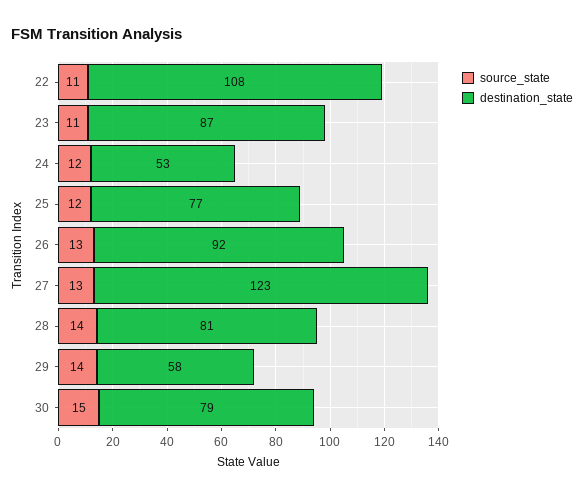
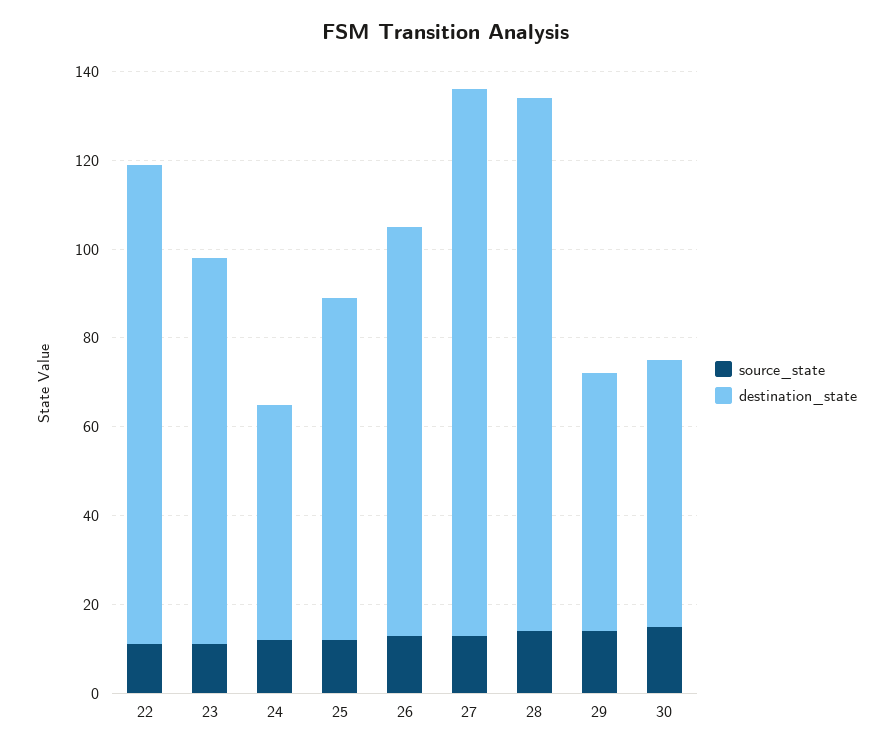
destination_state, 28: 81 -> 120
destination_state, 30: 79 -> 60

